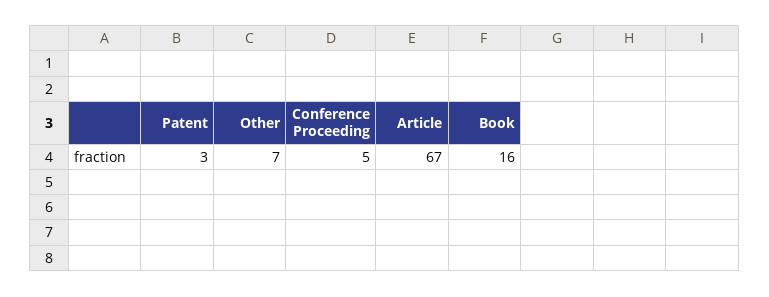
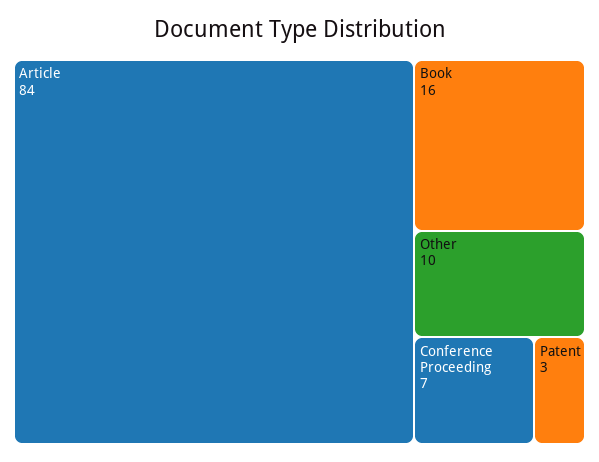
Other: 7 -> 10
Conference Proceeding: 5 -> 7
Article: 67 -> 84

